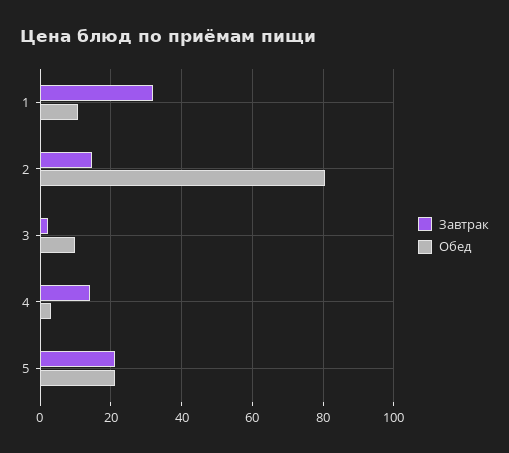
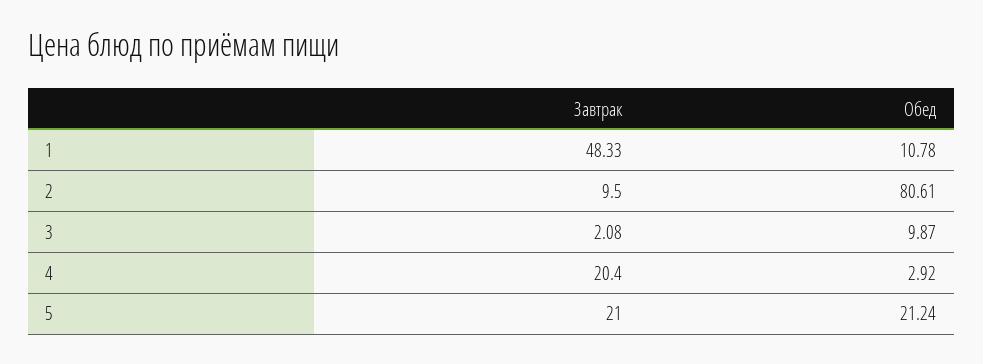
Завтрак, 1: 32 -> 48.33
Завтрак, 2: 14 -> 9.5
Завтрак, 4: 14 -> 20.4

